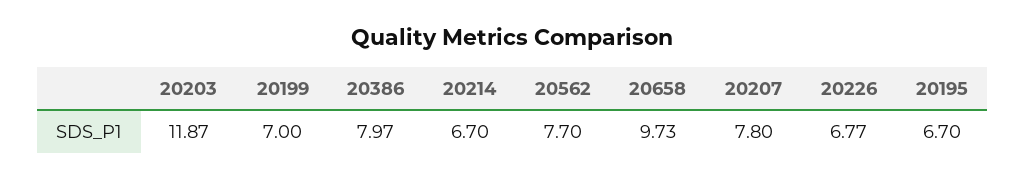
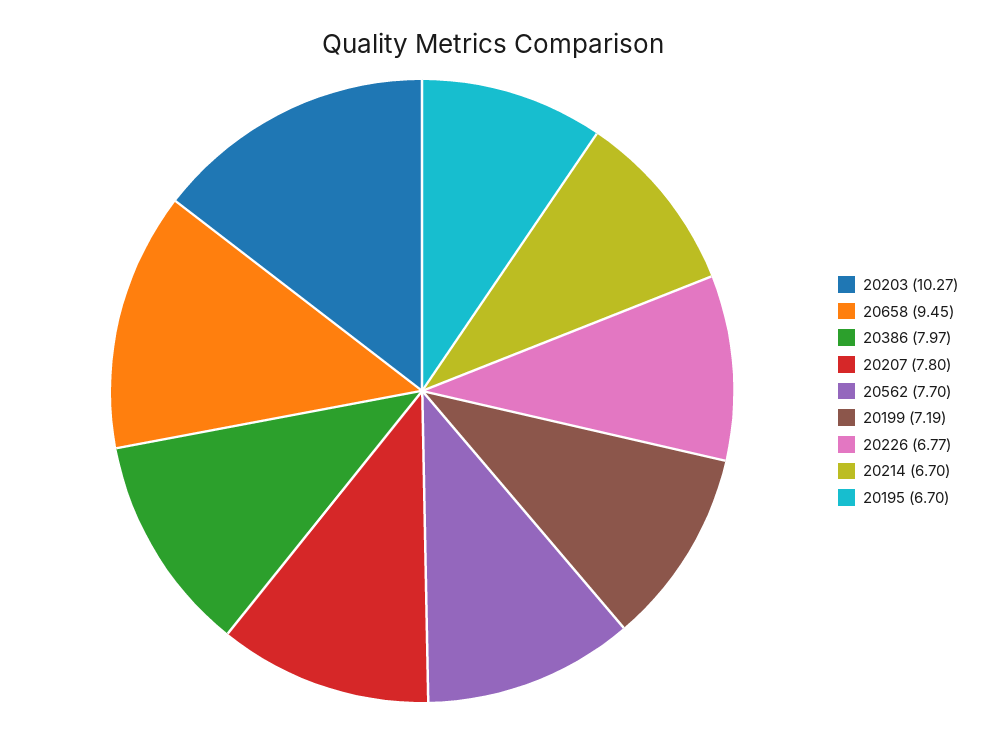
20203: 11.87 -> 10.27
20199: 7 -> 7.19
20658: 9.73 -> 9.45

